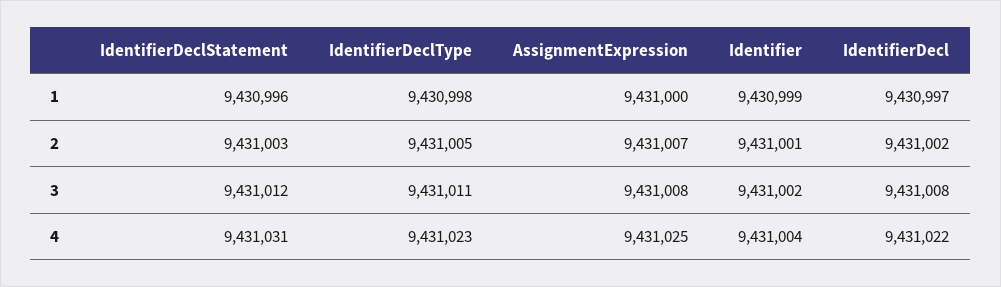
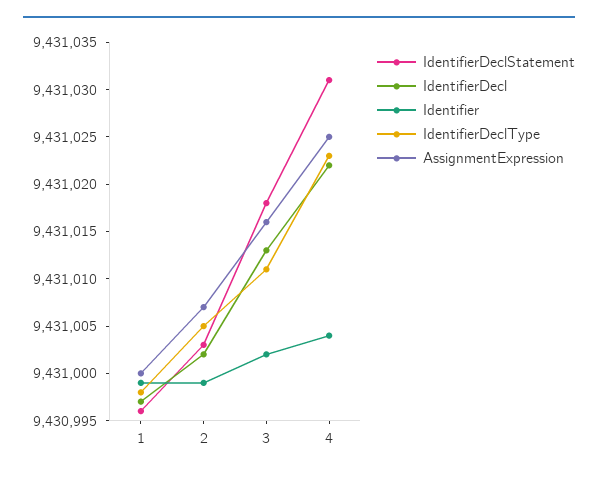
Identifier, 2: 9431001 -> 9430999
IdentifierDeclStatement, 3: 9431012 -> 9431018
AssignmentExpression, 3: 9431008 -> 9431016
IdentifierDecl, 3: 9431008 -> 9431013

